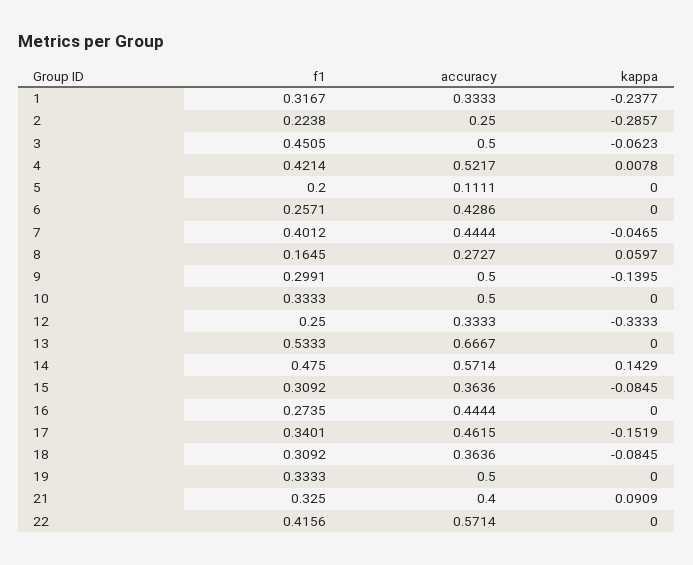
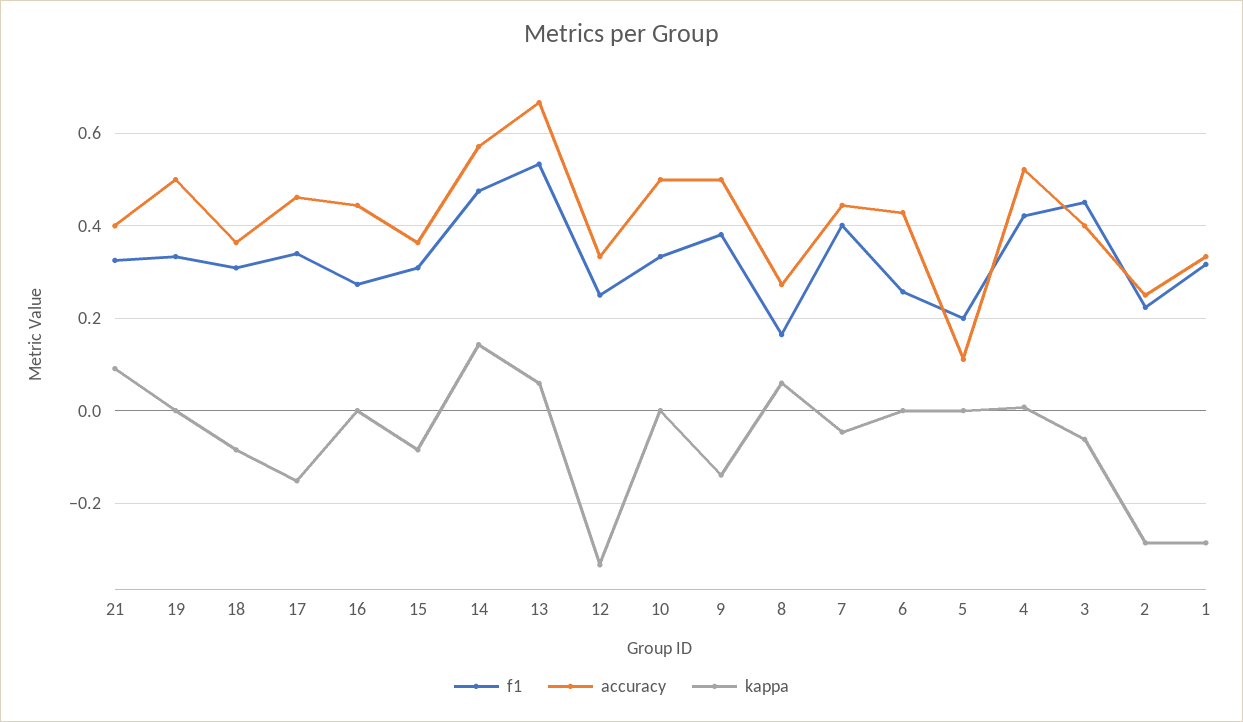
kappa, 1: -0.2377 -> -0.28
accuracy, 3: 0.5 -> 0.4
f1, 9: 0.2991 -> 0.38
kappa, 13: 0 -> 0.06
f1, 22: 0.4156 -> none
accuracy, 22: 0.5714 -> none
kappa, 22: 0 -> none

